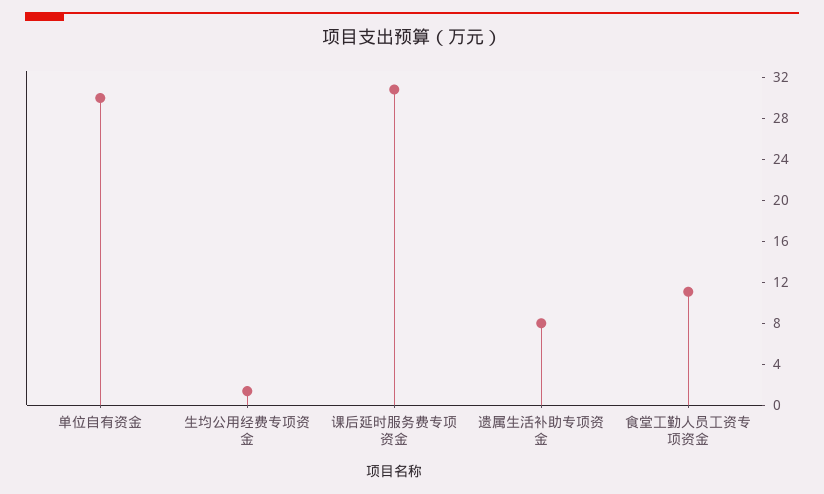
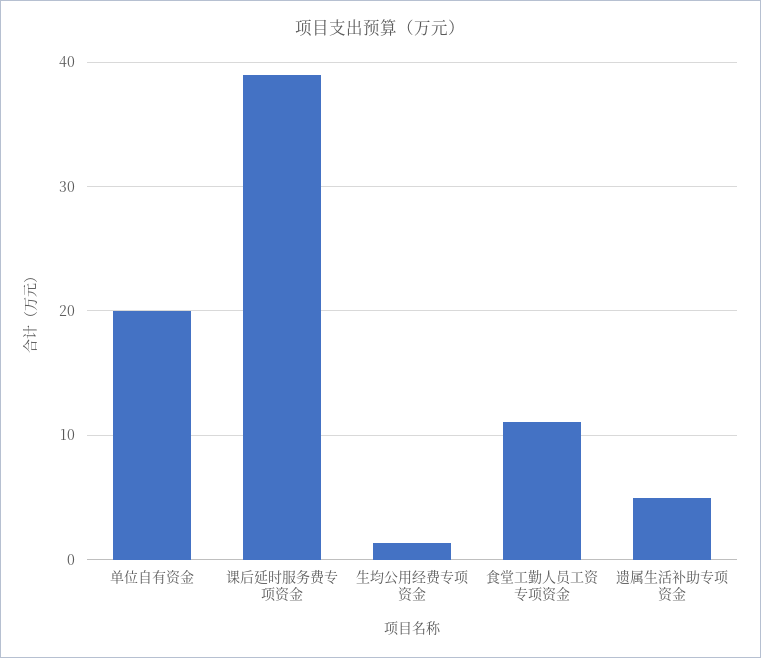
单位自有资金: 30 -> 20
课后延时服务费专项资金: 31 -> 39
遗属生活补助专项资金: 8 -> 5

